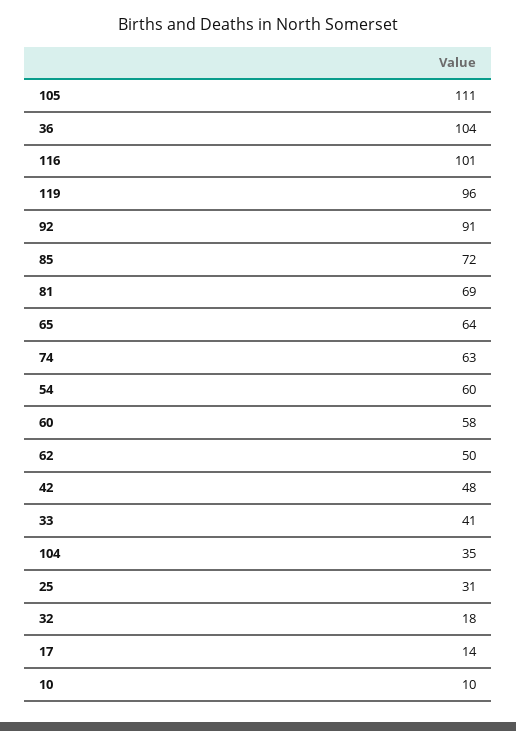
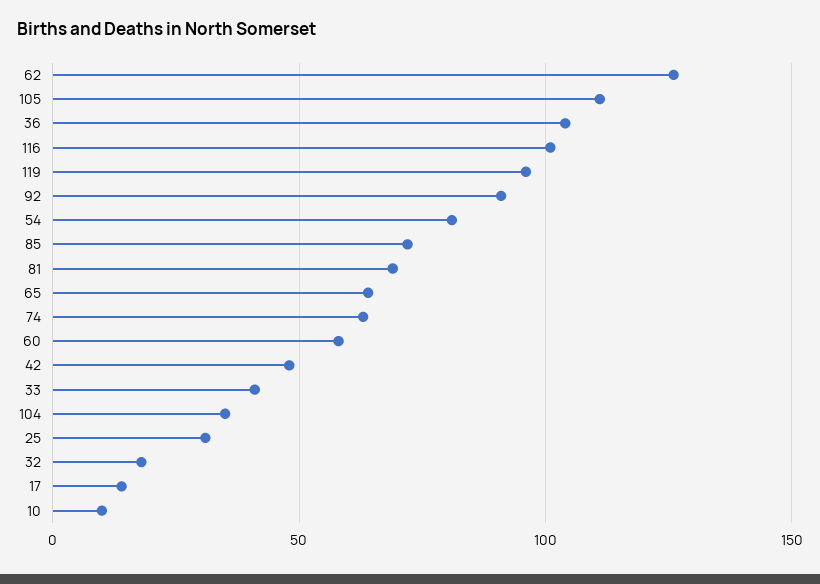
54: 60 -> 80
62: 50 -> 125

